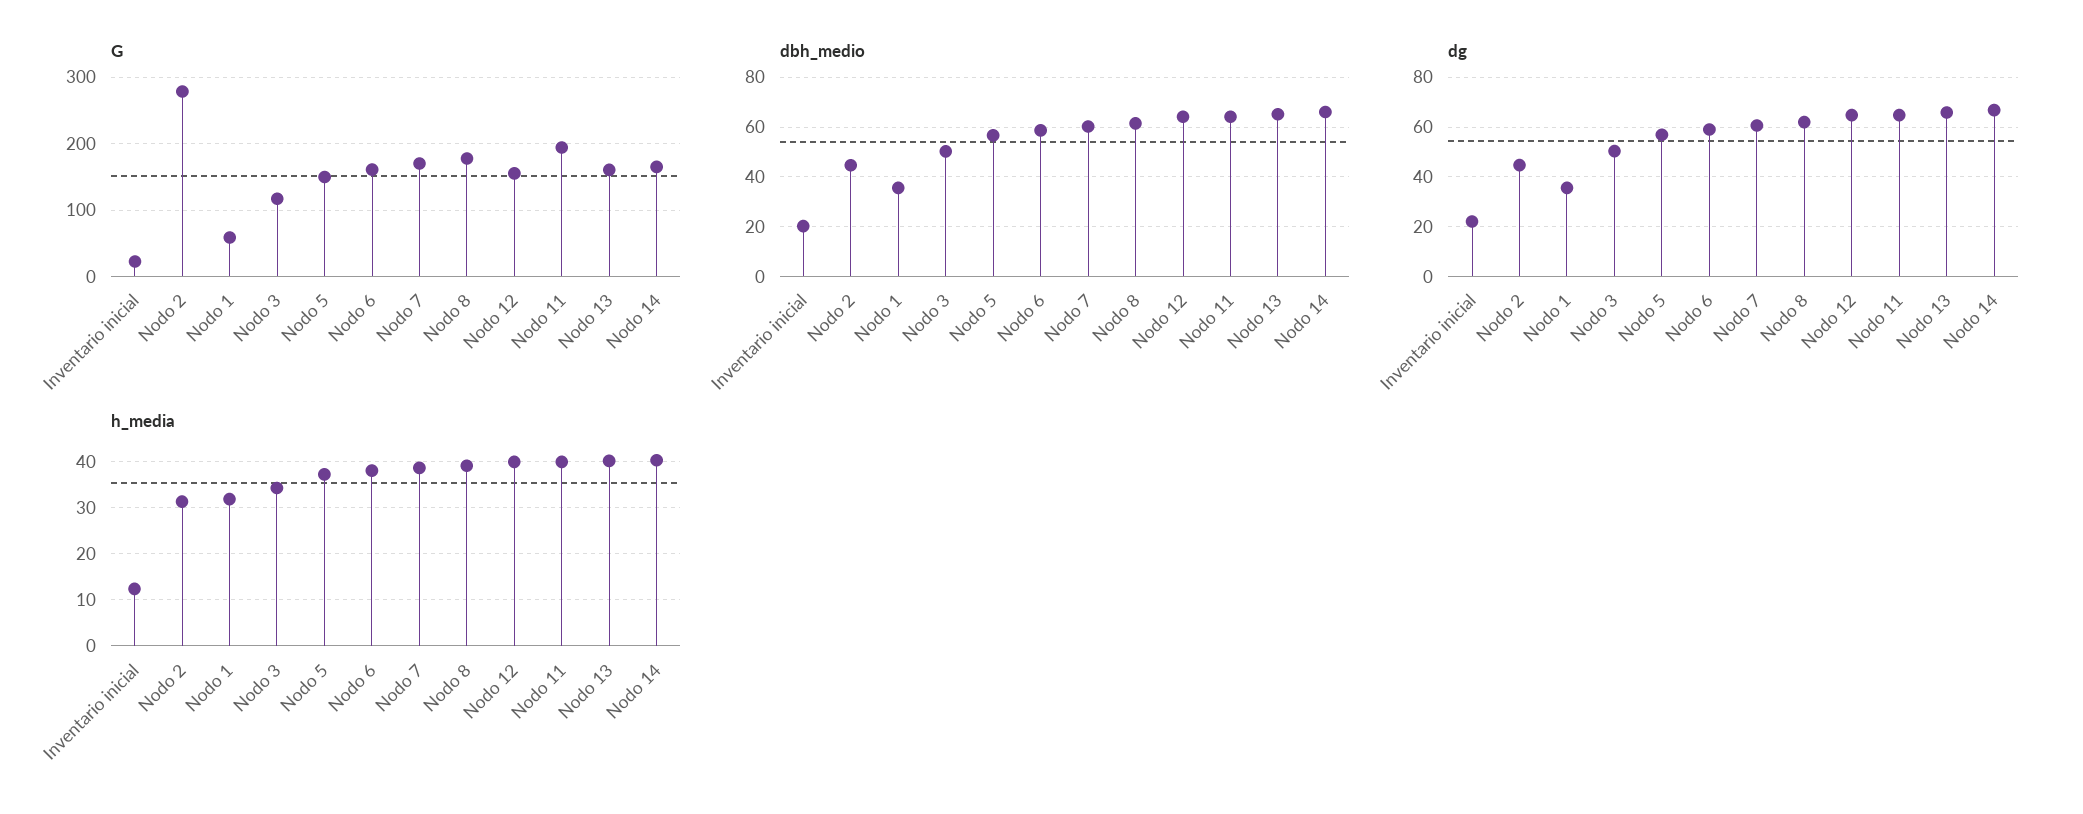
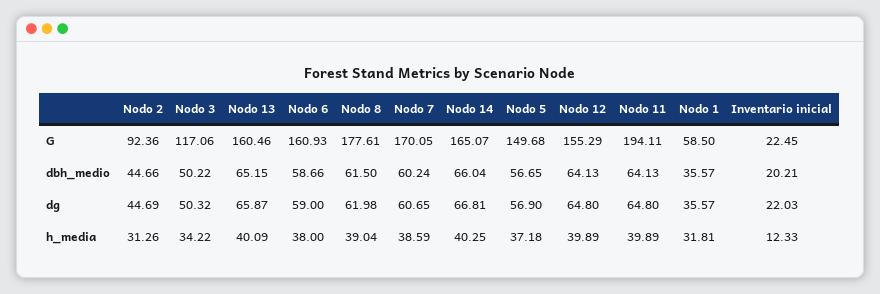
G, Nodo 2: 280 -> 92.36

